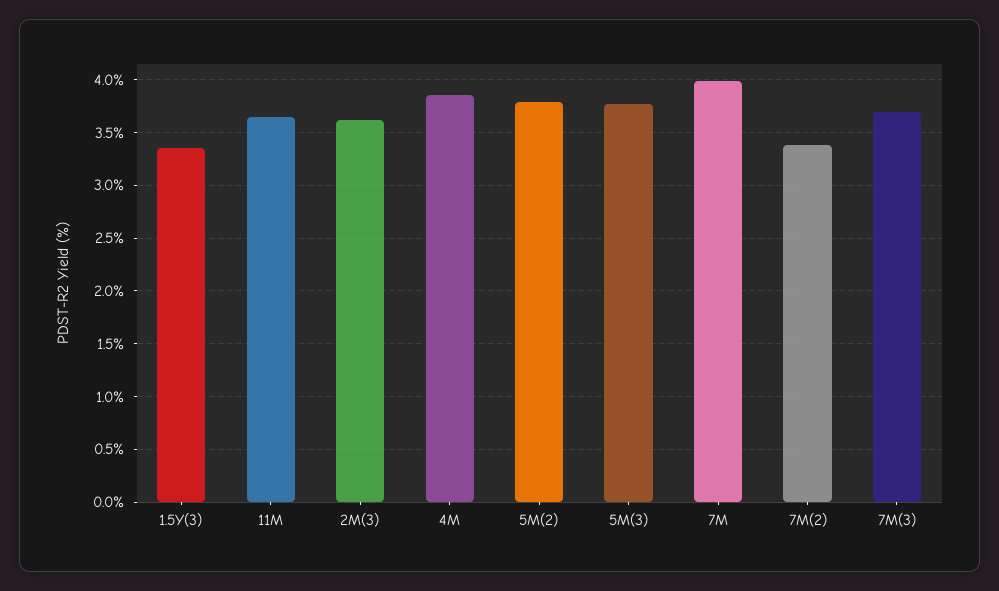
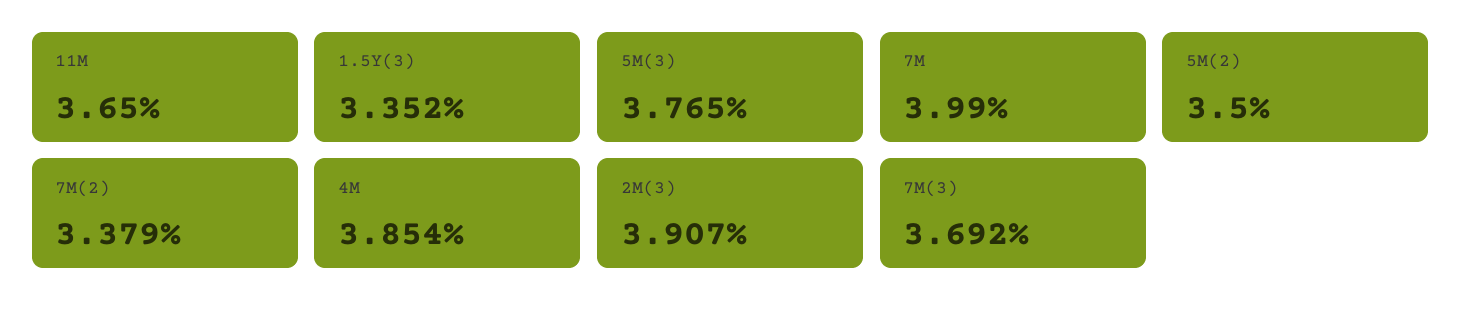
2M(3): 3.6 -> 3.907
5M(2): 3.8 -> 3.5

